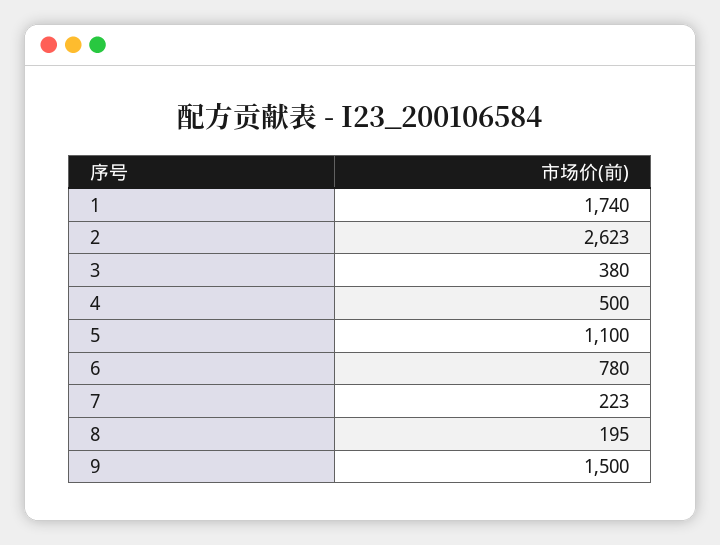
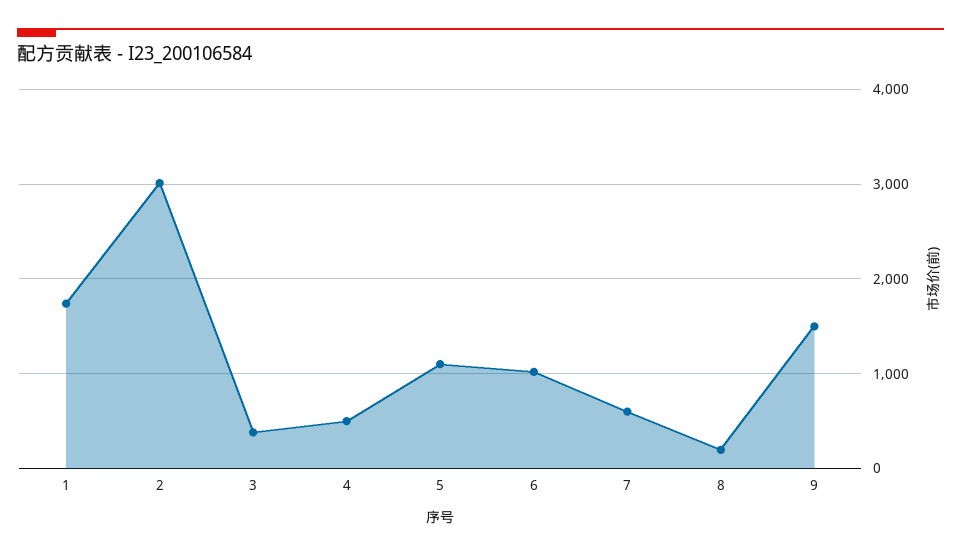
2: 2623 -> 3000
6: 780 -> 1000
7: 223 -> 600

